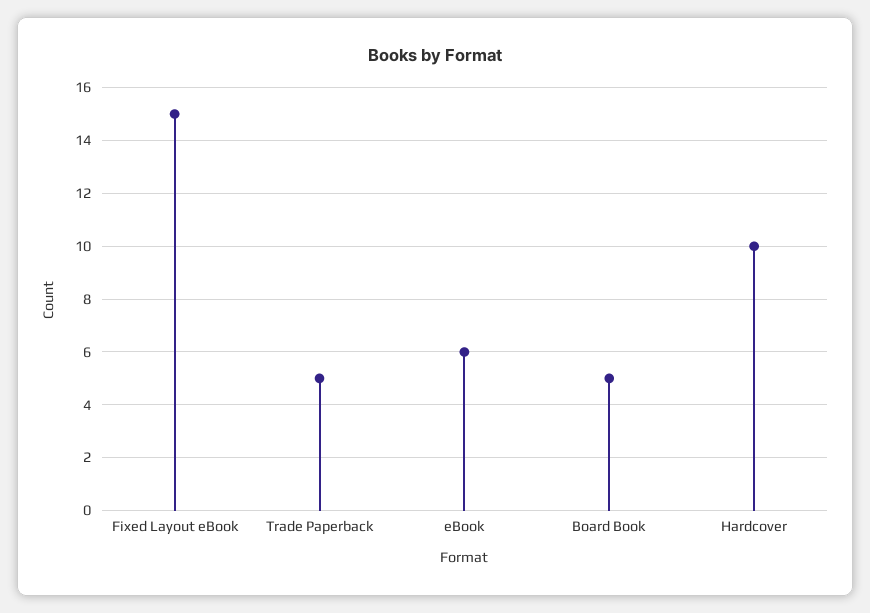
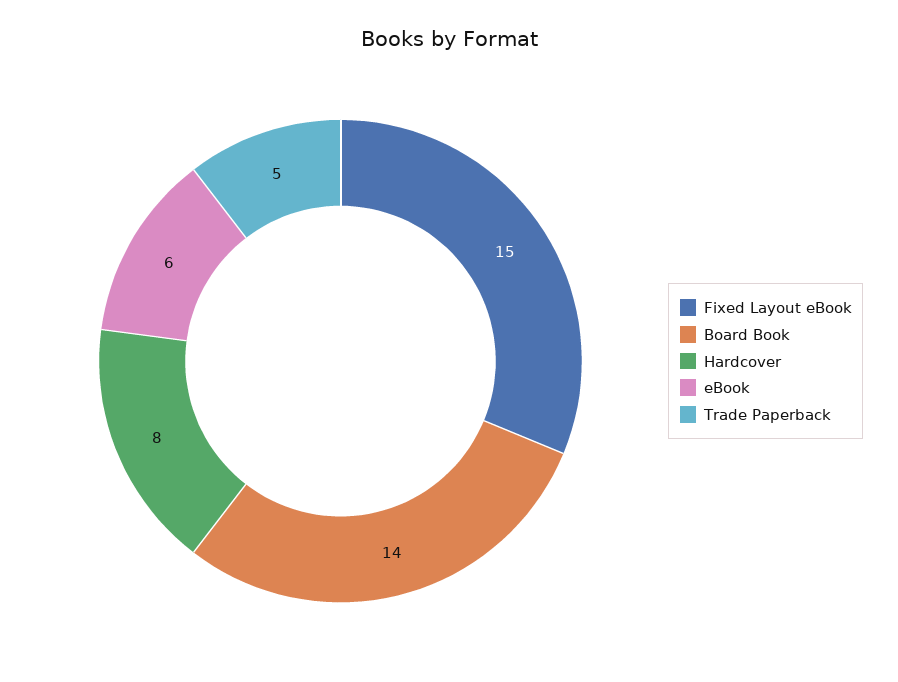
Board Book: 5 -> 14
Hardcover: 10 -> 8

